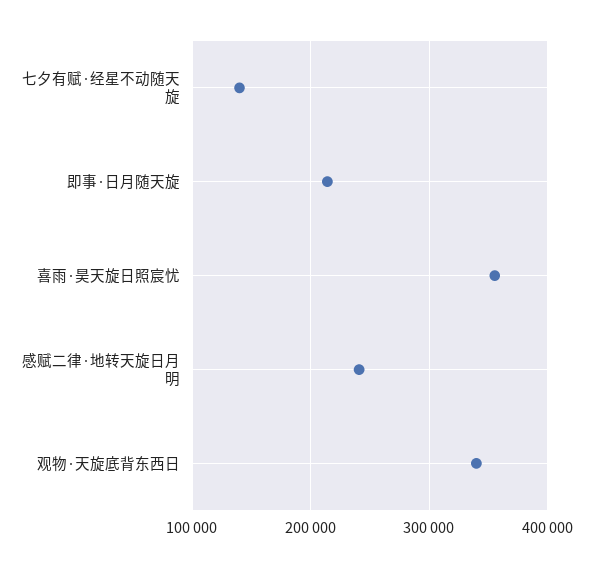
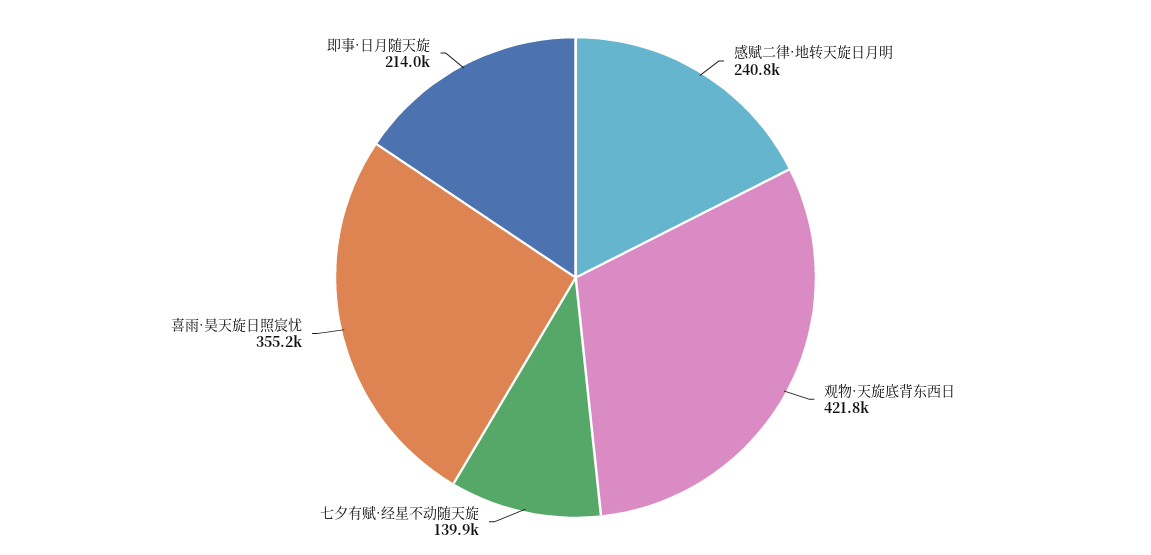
观物·天旋底背东西日: 340000 -> 421800

